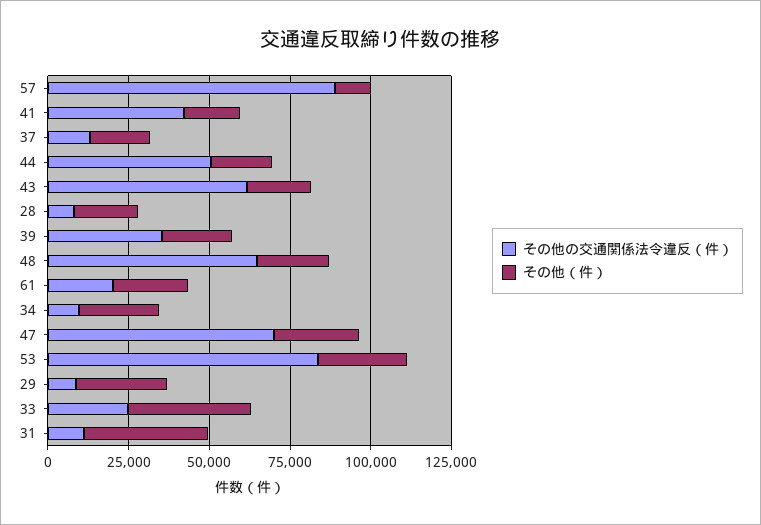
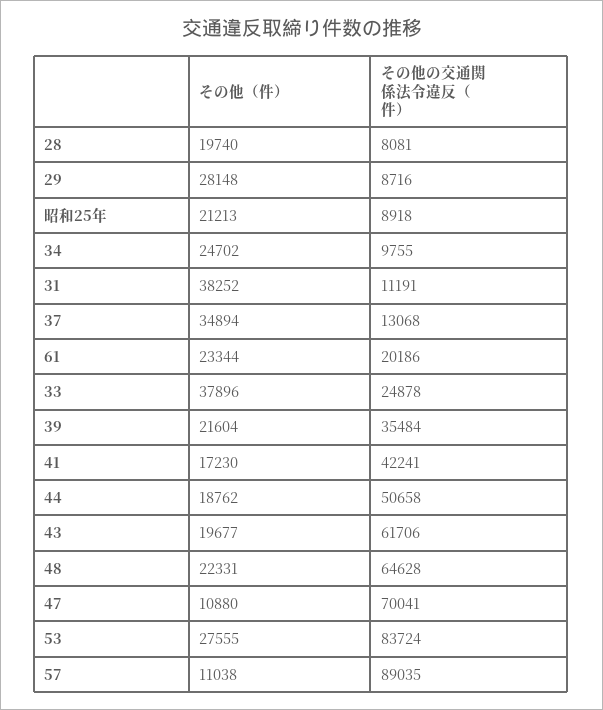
その他（件）, 37: 20000 -> 34894
その他（件）, 47: 25000 -> 10880
その他（件）, 昭和25年: none -> 21213
その他の交通関係法令違反（件）, 昭和25年: none -> 8918

